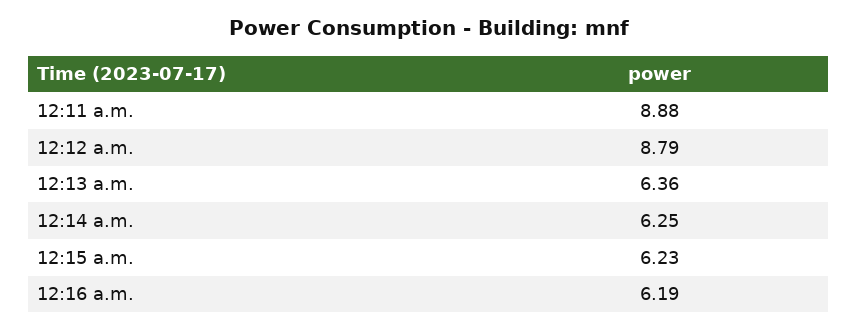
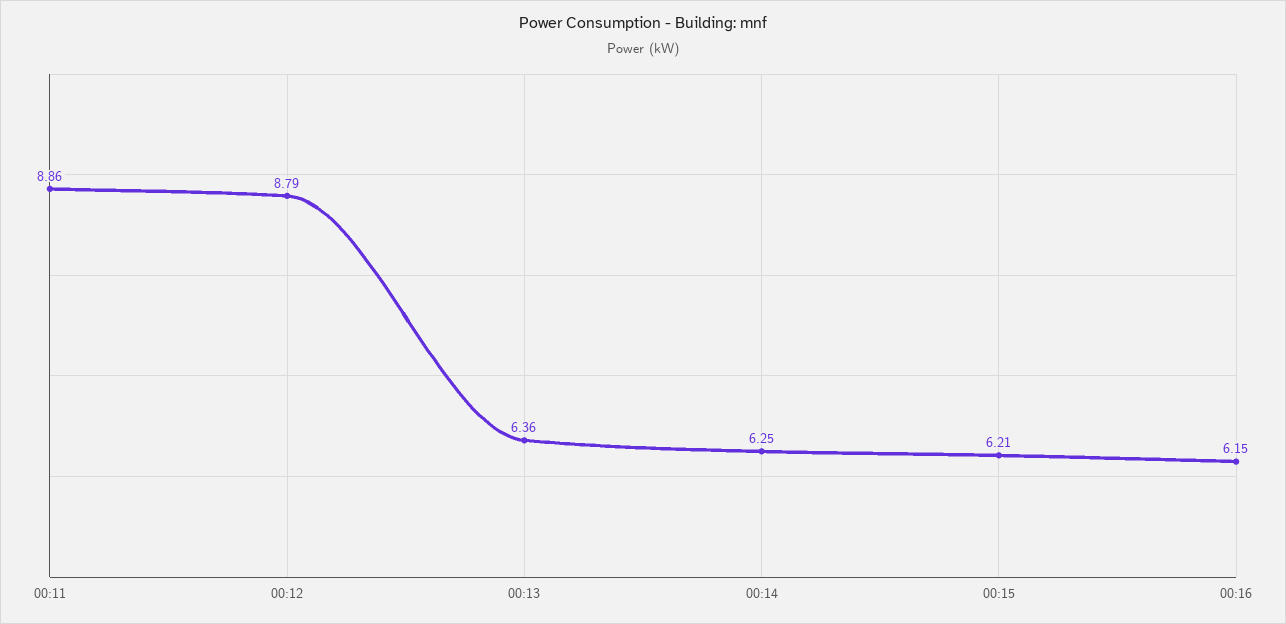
12:11 a.m.: 8.88 -> 8.86
12:15 a.m.: 6.23 -> 6.21
12:16 a.m.: 6.19 -> 6.15

